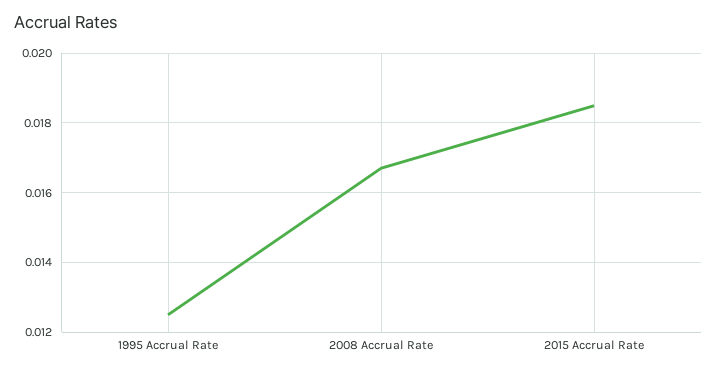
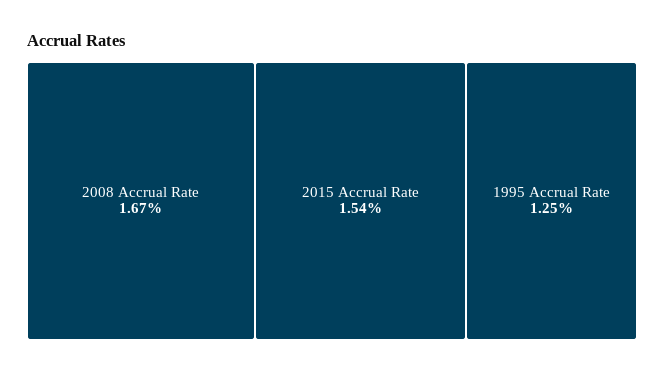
2015 Accrual Rate: 0.0185 -> 0.0154

